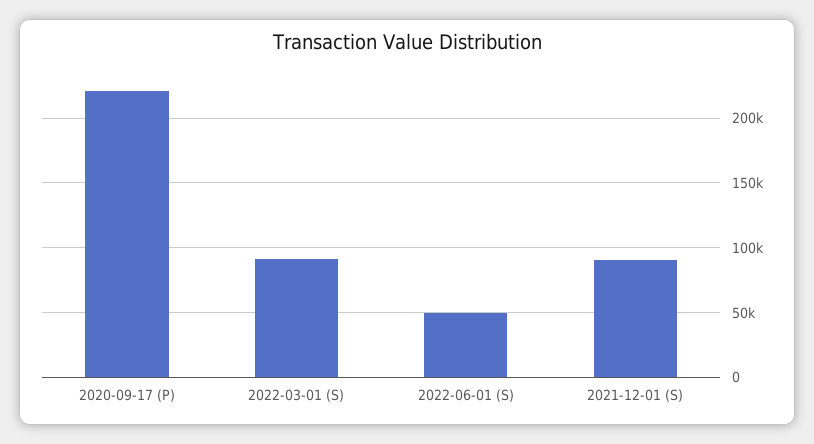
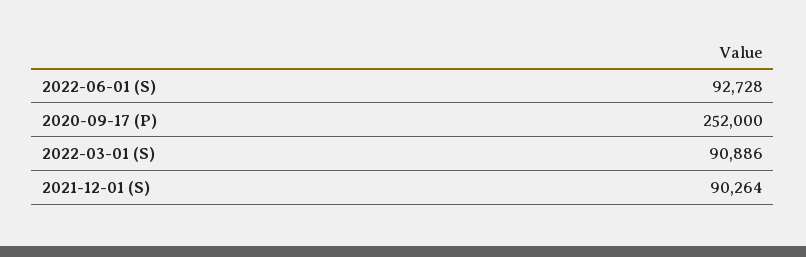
2020-09-17 (P): 220000 -> 252000
2022-06-01 (S): 50000 -> 92728

